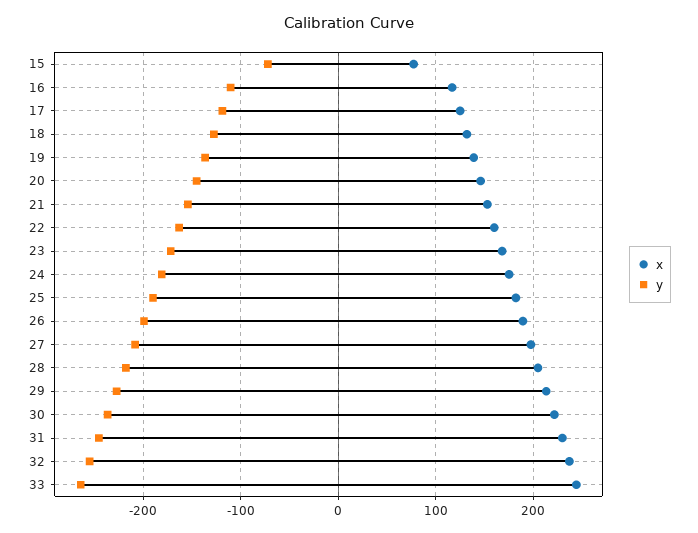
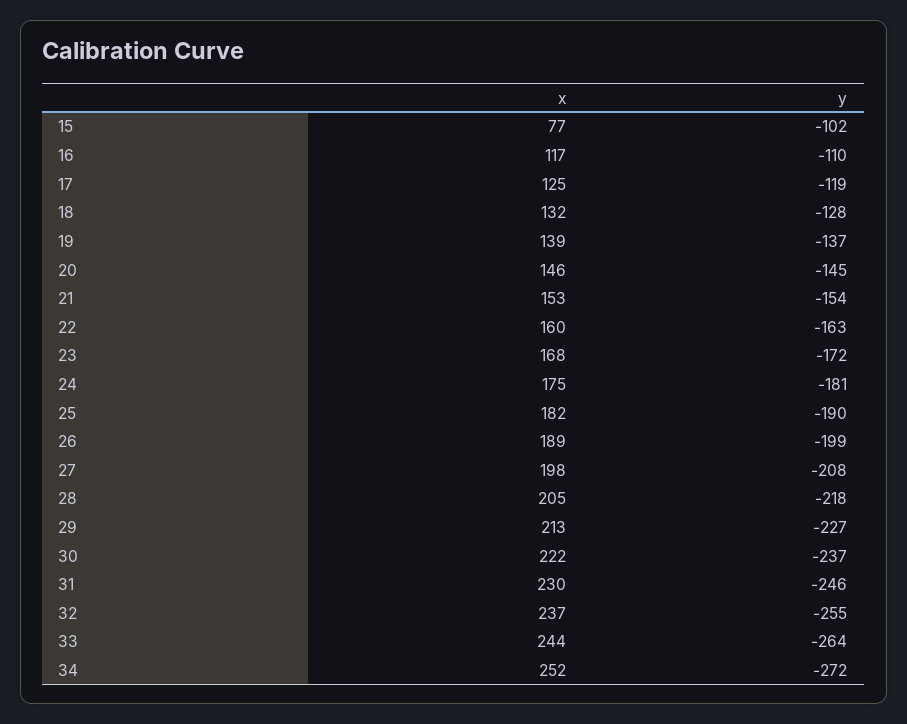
y, 15: -70 -> -102
x, 34: none -> 252
y, 34: none -> -272

